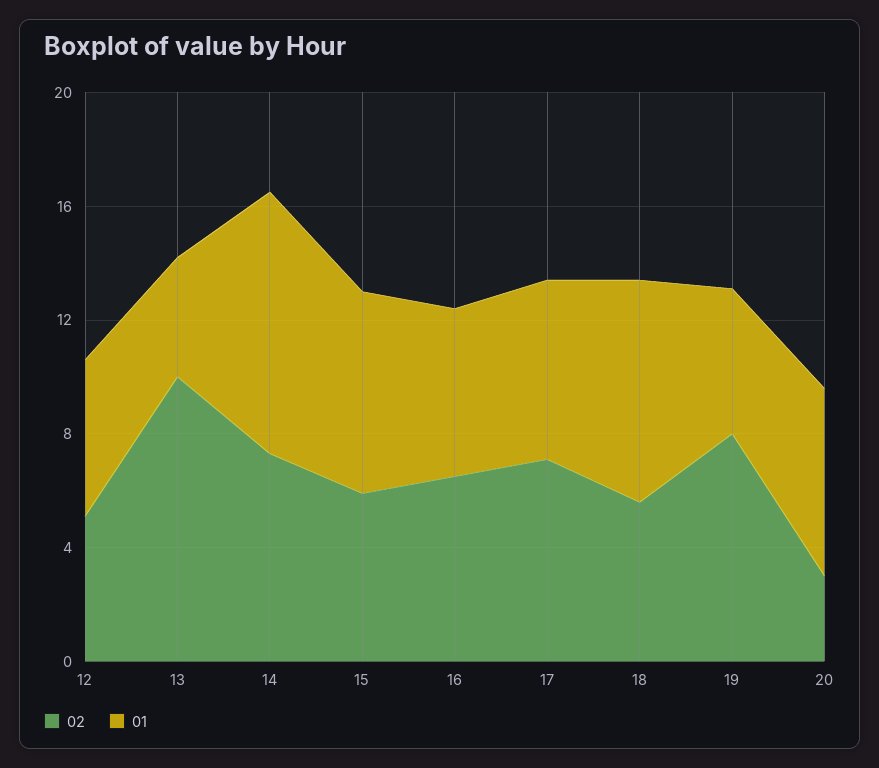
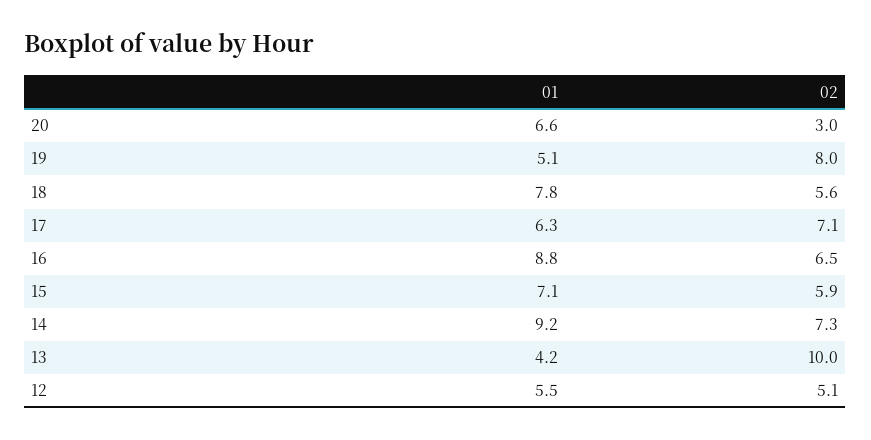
01, 16: 6 -> 8.8

